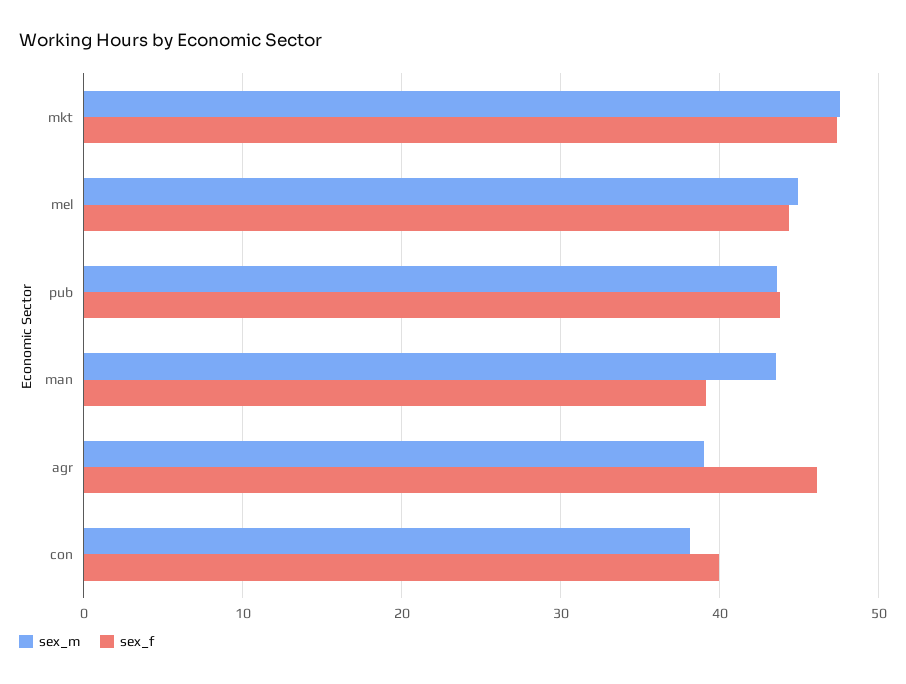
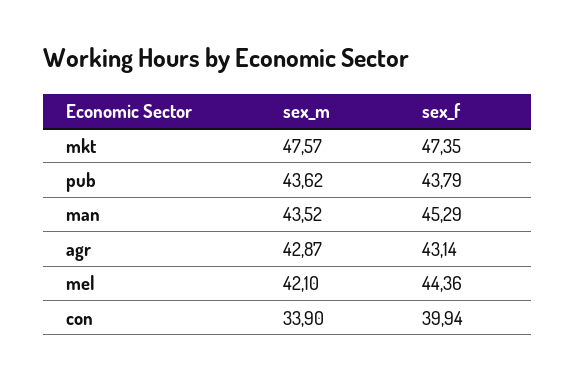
sex_m, mel: 45 -> 42.1
sex_f, man: 39 -> 45.29
sex_m, agr: 39 -> 42.87
sex_f, agr: 46 -> 43.14
sex_m, con: 38 -> 33.9

